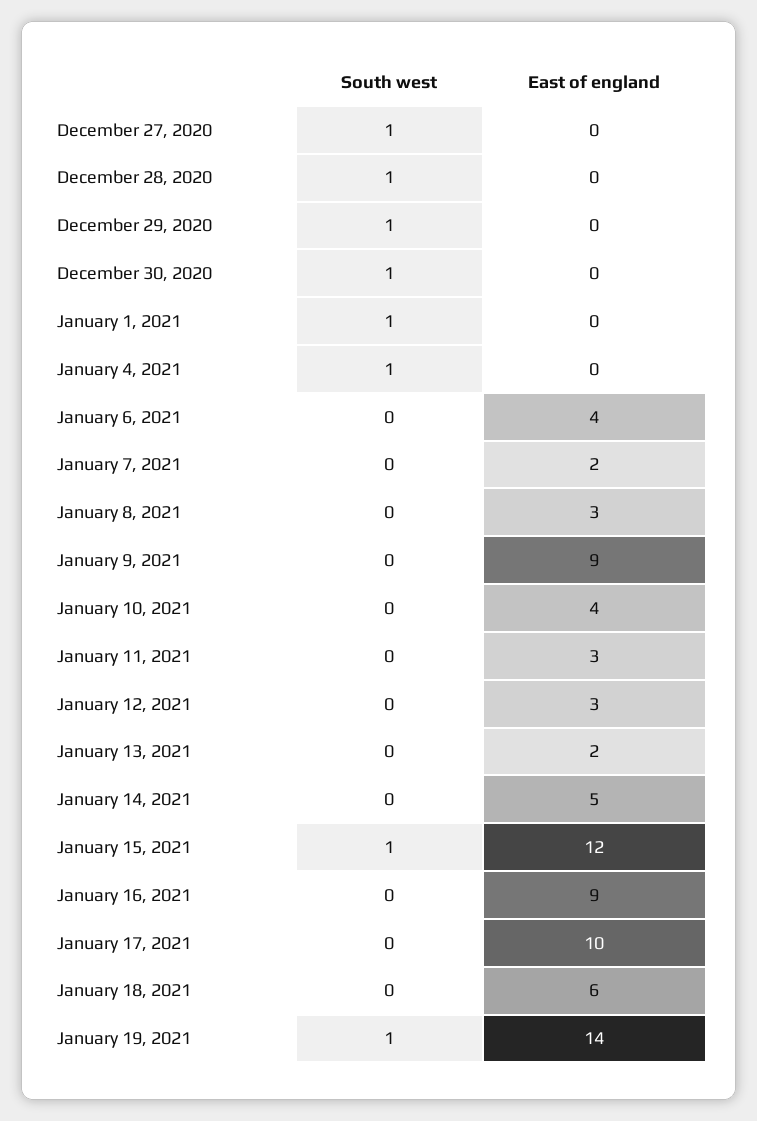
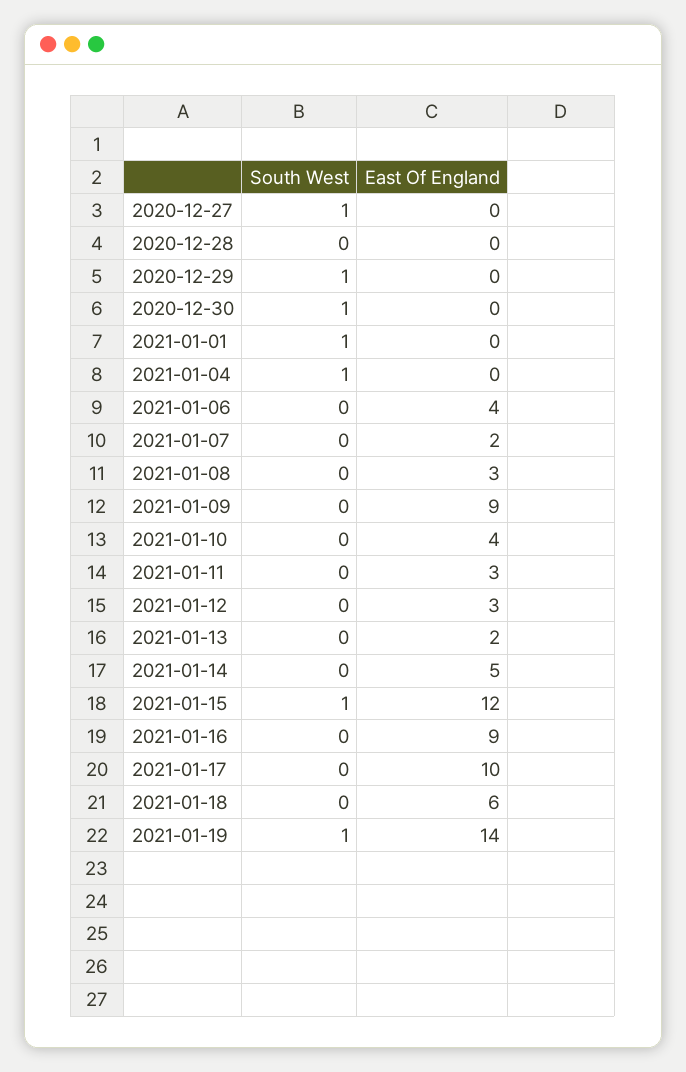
South west, December 28, 2020: 1 -> 0

